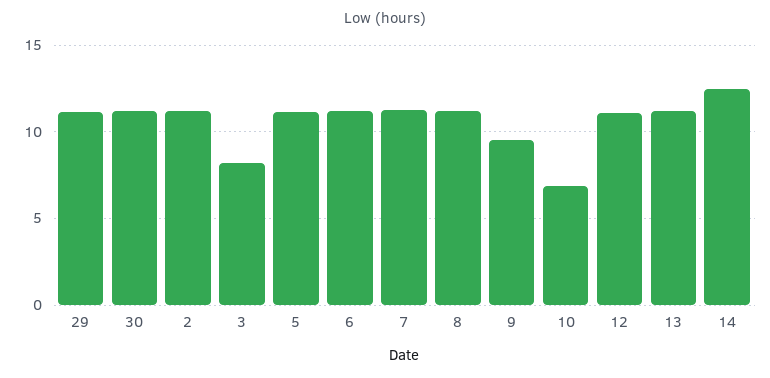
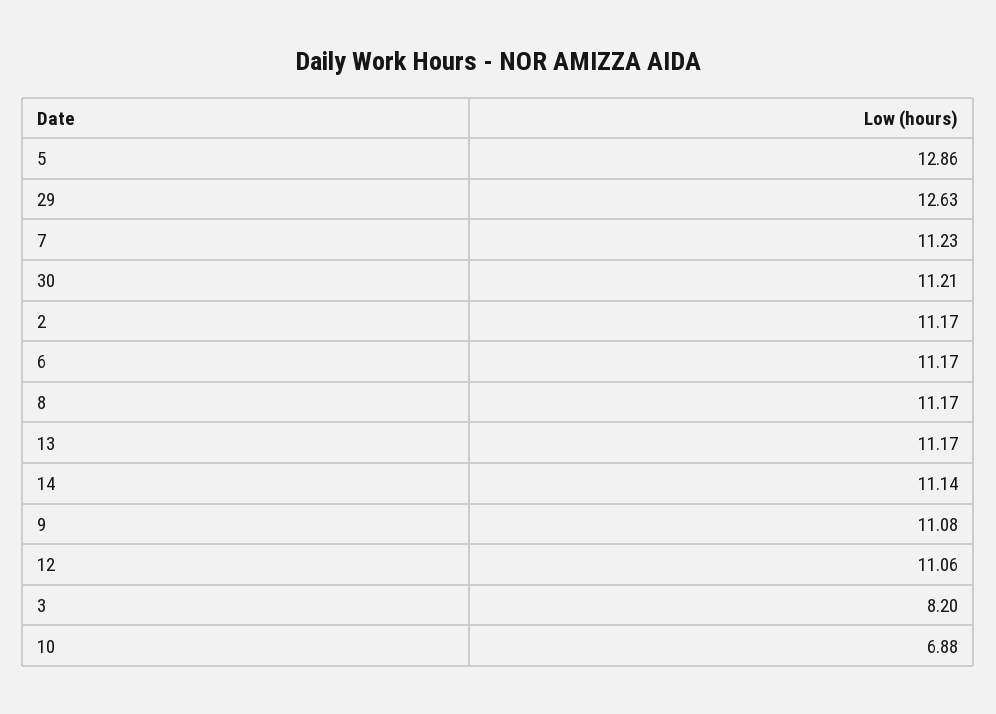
29: 11 -> 12.63
5: 11 -> 12.86
9: 9.5 -> 11.08
14: 12.5 -> 11.14

